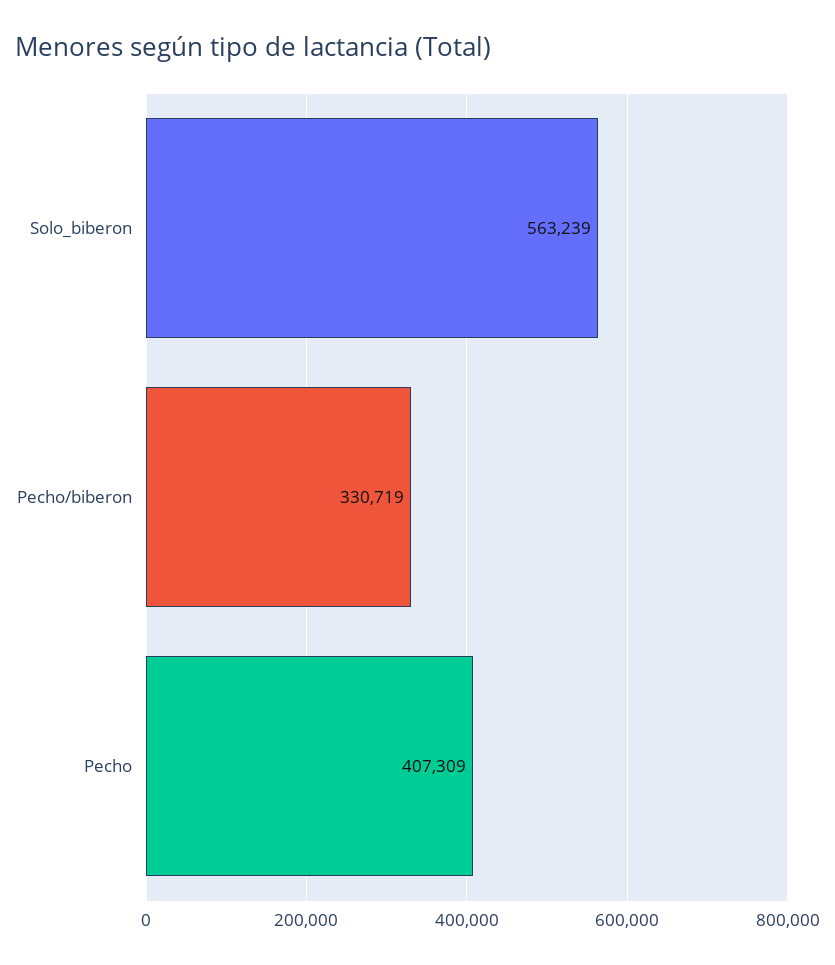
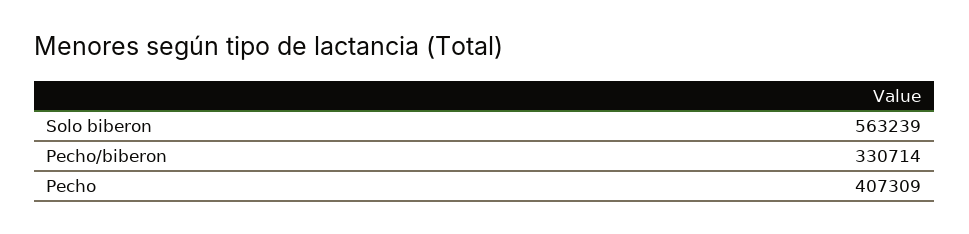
Pecho/biberon: 330719 -> 330714

